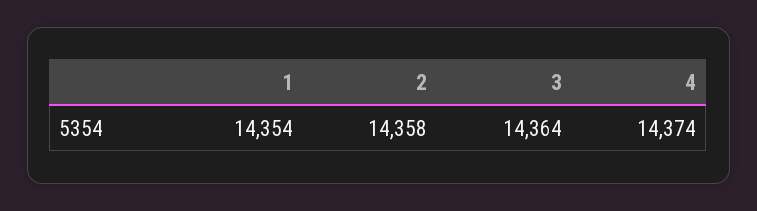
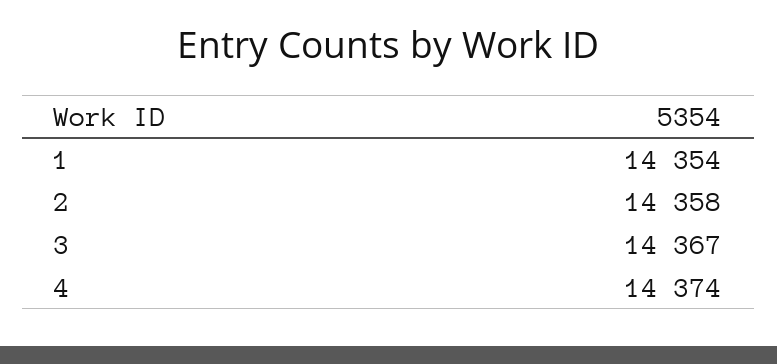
3: 14364 -> 14367

